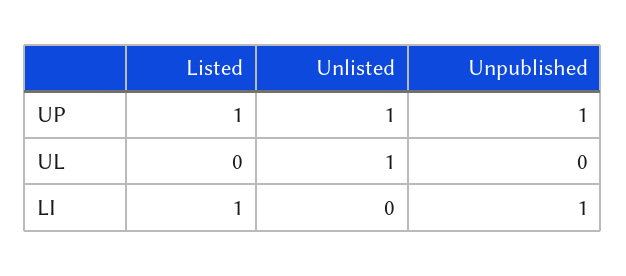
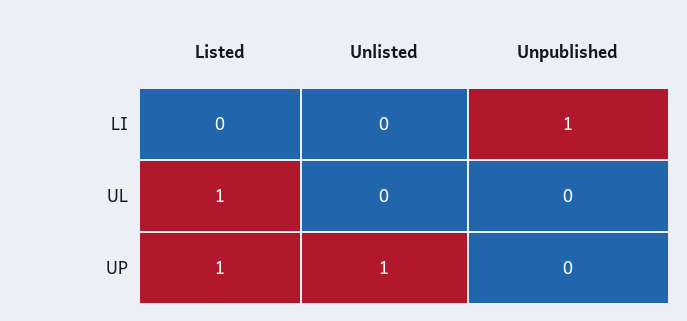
Unpublished, UP: 1 -> 0
Listed, UL: 0 -> 1
Unlisted, UL: 1 -> 0
Listed, LI: 1 -> 0

